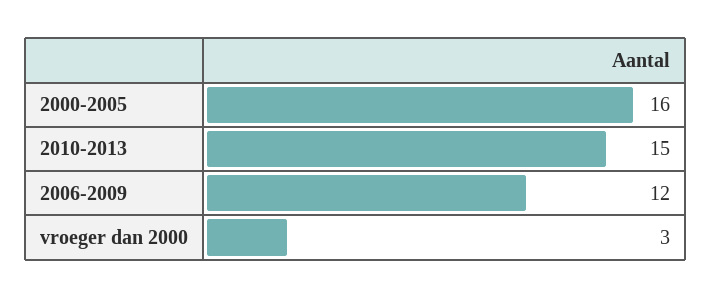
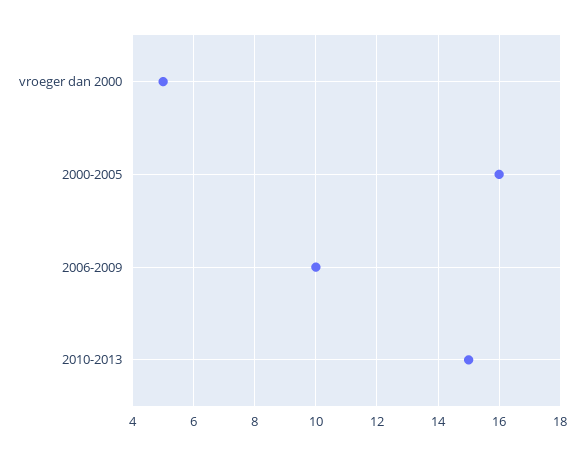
2006-2009: 12 -> 10
vroeger dan 2000: 3 -> 5

